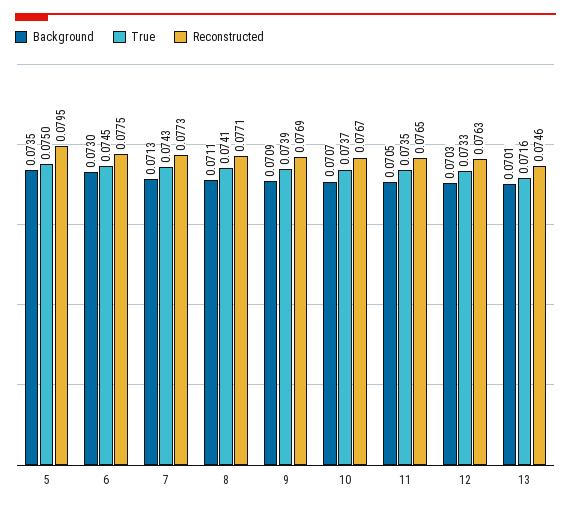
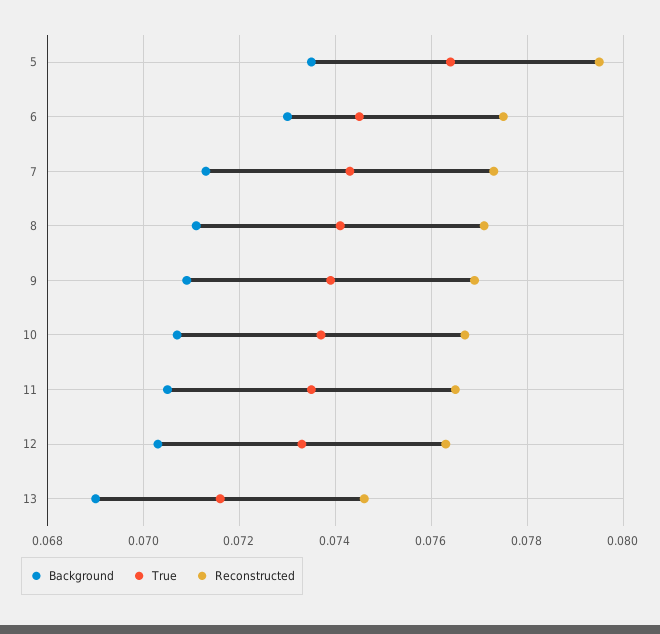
True, 5: 0.075 -> 0.0765
Background, 13: 0.0701 -> 0.069

